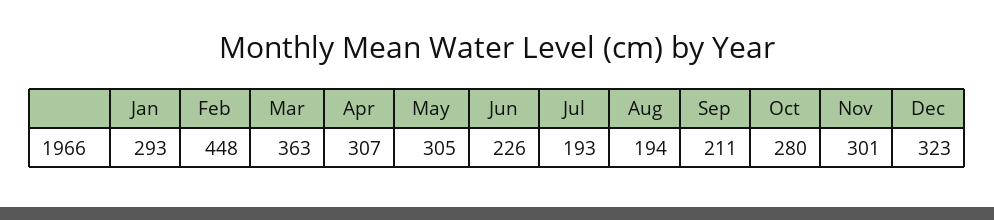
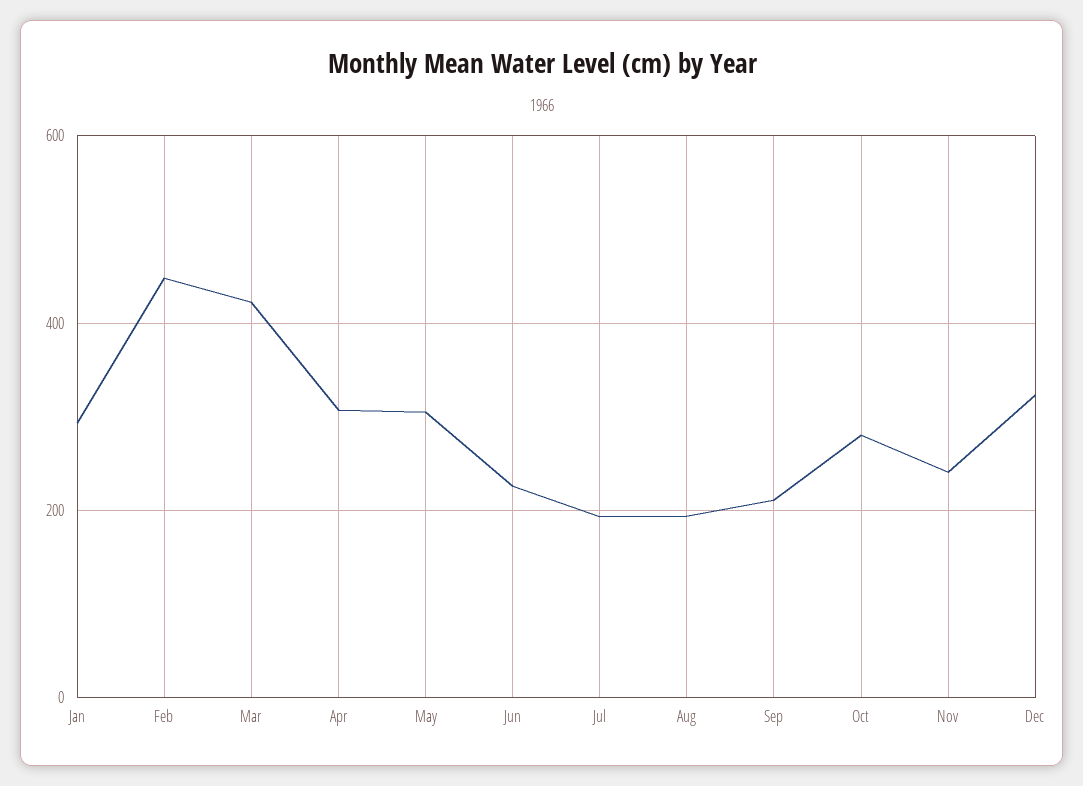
Mar: 363 -> 420
Nov: 301 -> 240

